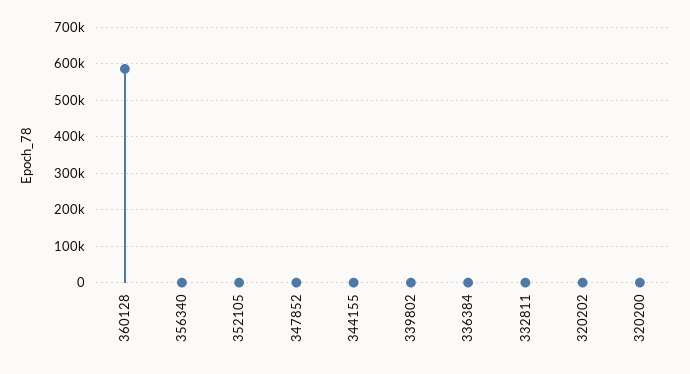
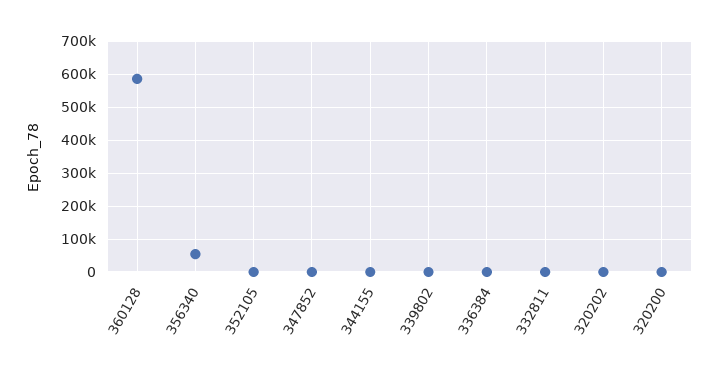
356340: 0 -> 60000

